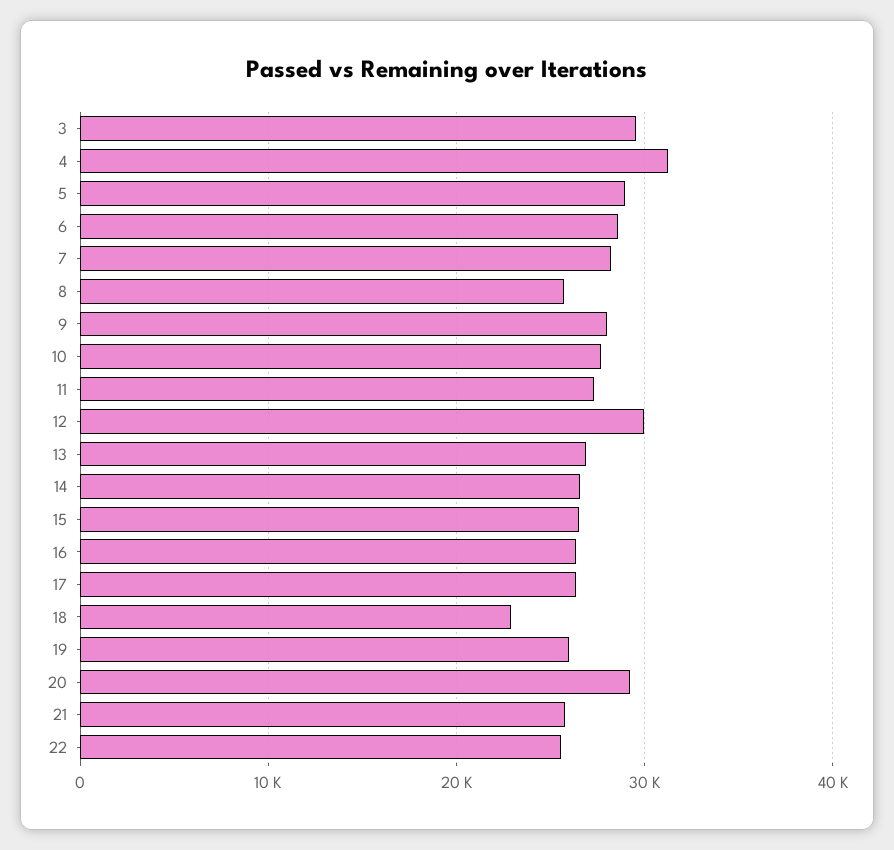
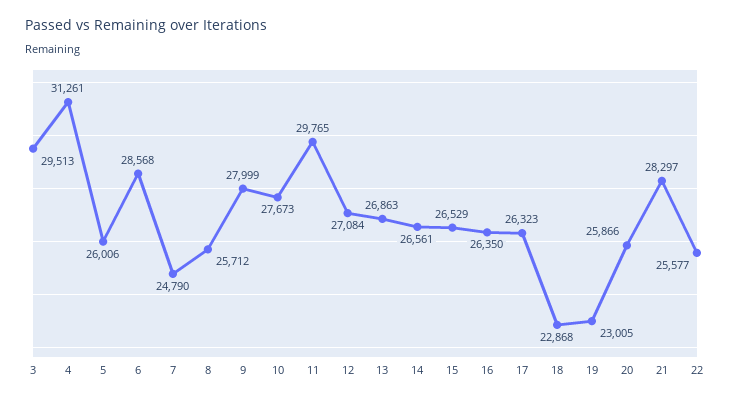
5: 29000 -> 26006
7: 28000 -> 24790
11: 27000 -> 29765
12: 30000 -> 27084
19: 26000 -> 23005
20: 29000 -> 25866
21: 26000 -> 28297

